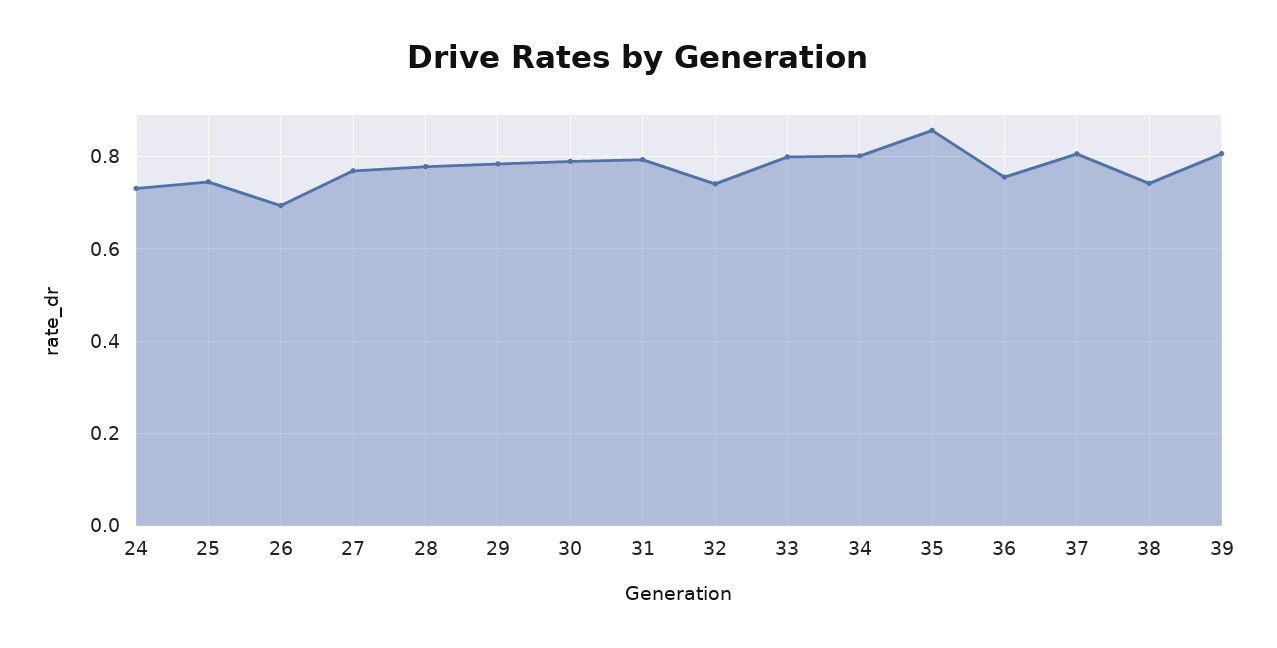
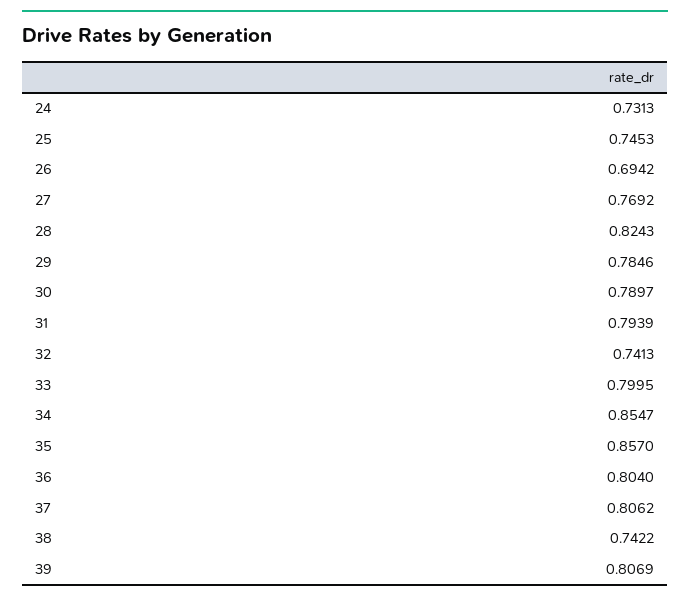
28: 0.78 -> 0.8243
34: 0.8 -> 0.8547
36: 0.76 -> 0.804

